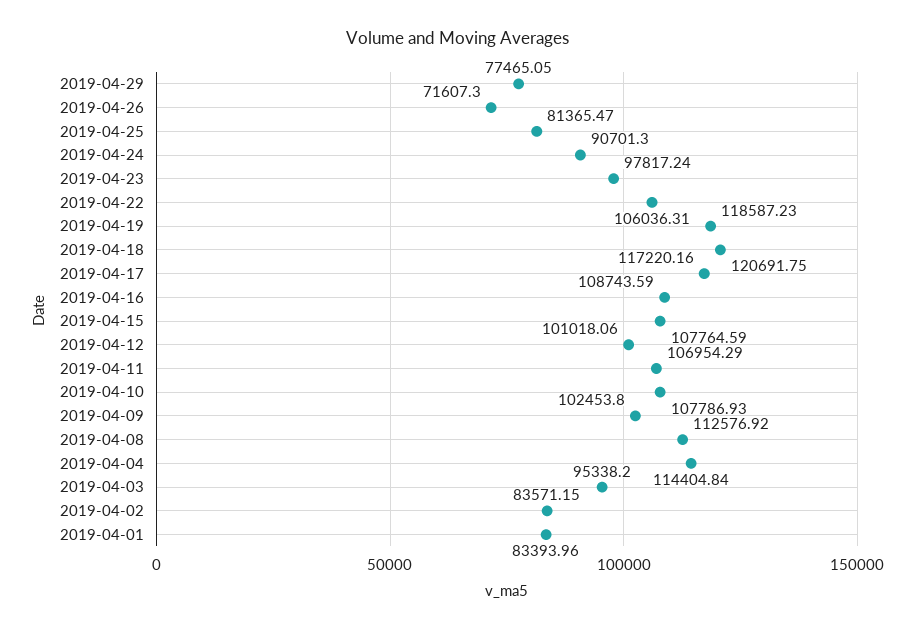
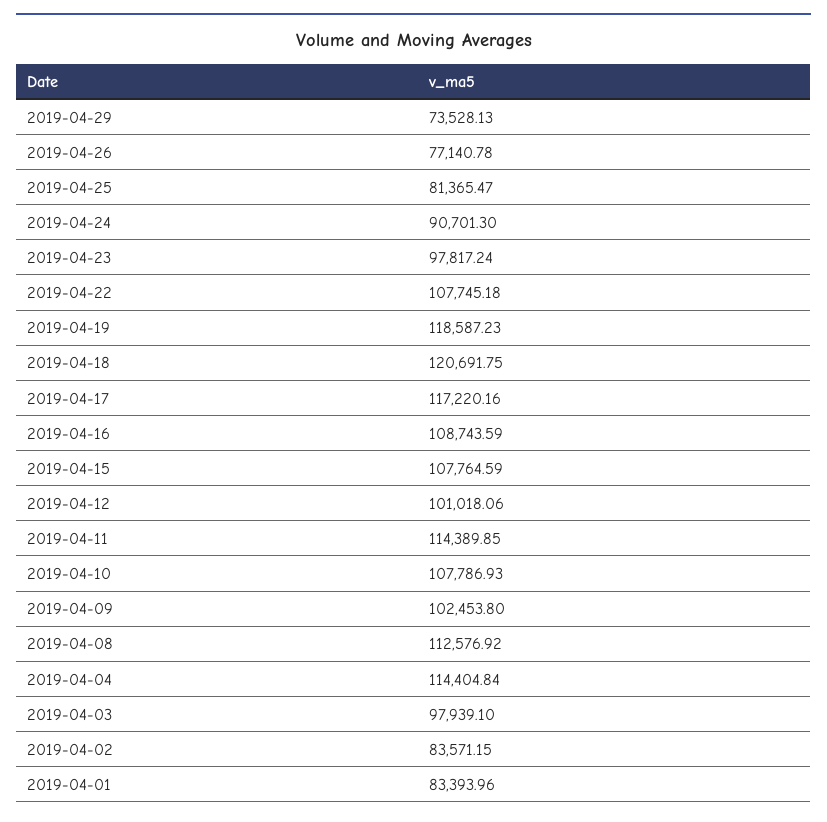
2019-04-29: 77465.05 -> 73528.13
2019-04-26: 71607.3 -> 77140.78
2019-04-22: 106036.31 -> 107745.18
2019-04-11: 106954.29 -> 114389.85
2019-04-03: 95338.2 -> 97939.1

